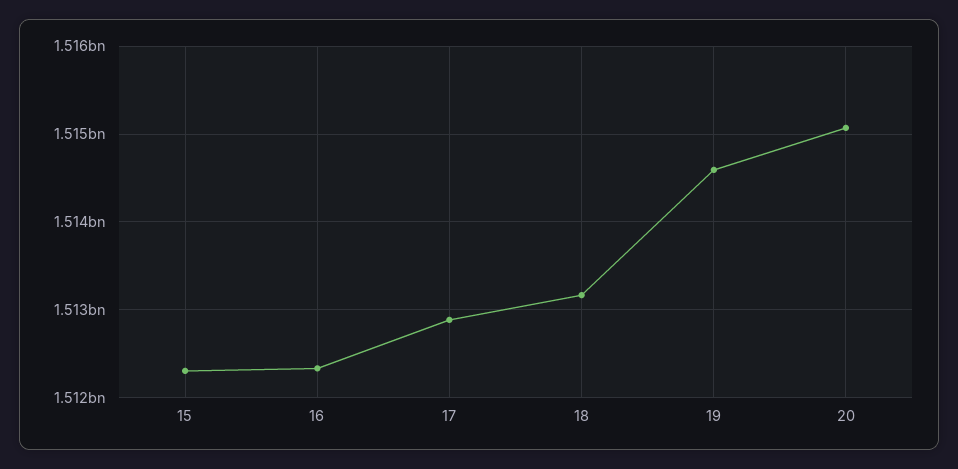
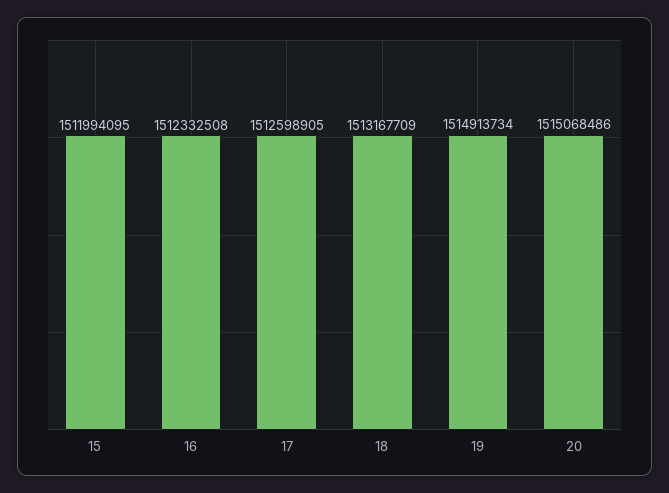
15: 1512300000 -> 1511994095
17: 1512900000 -> 1512598905
19: 1514600000 -> 1514913734

